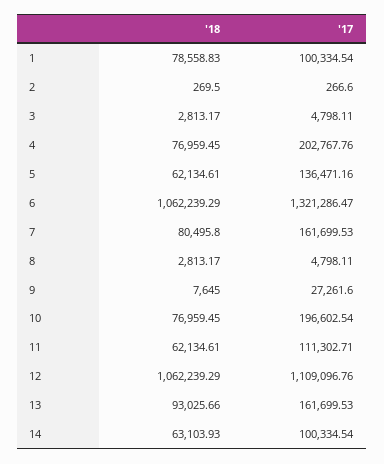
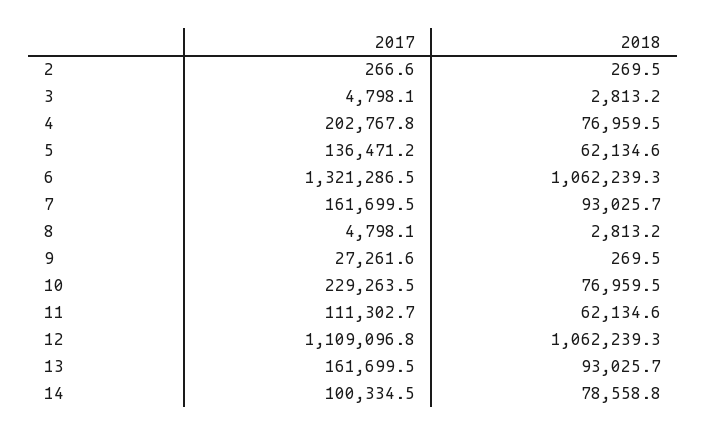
'18, 1: 78558.83 -> none
'17, 1: 100334.54 -> none
'18, 7: 80495.8 -> 93025.7
'18, 9: 7645 -> 269.5
'17, 10: 196602.54 -> 229263.5
'18, 14: 63103.93 -> 78558.8

